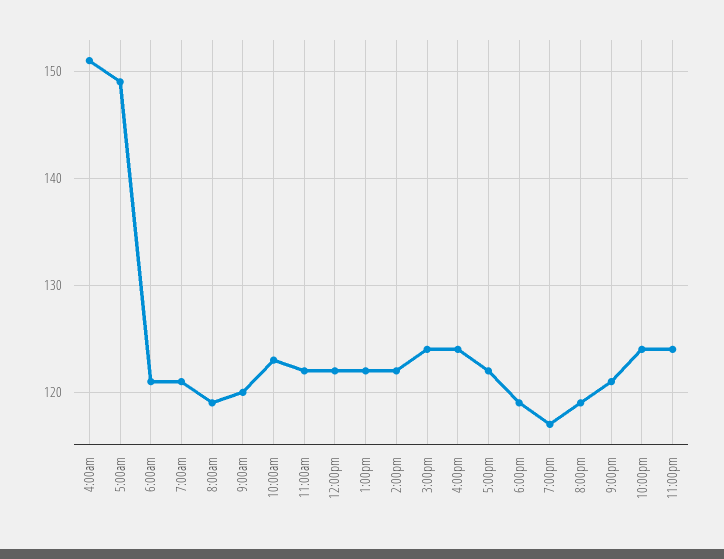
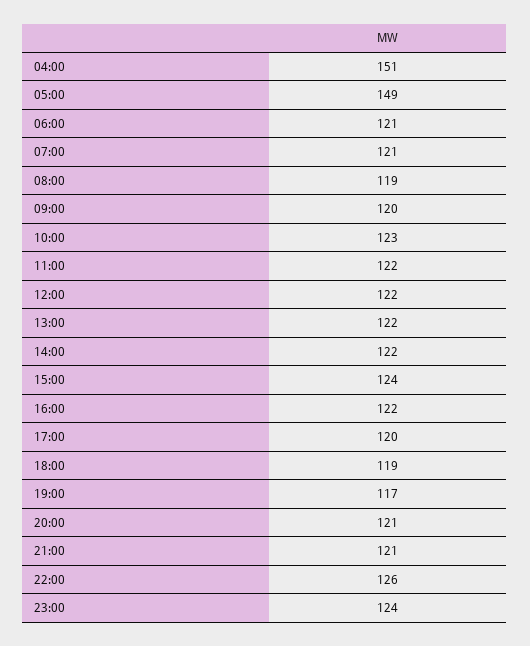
4:00pm: 124 -> 122
5:00pm: 122 -> 120
8:00pm: 119 -> 121
10:00pm: 124 -> 126

